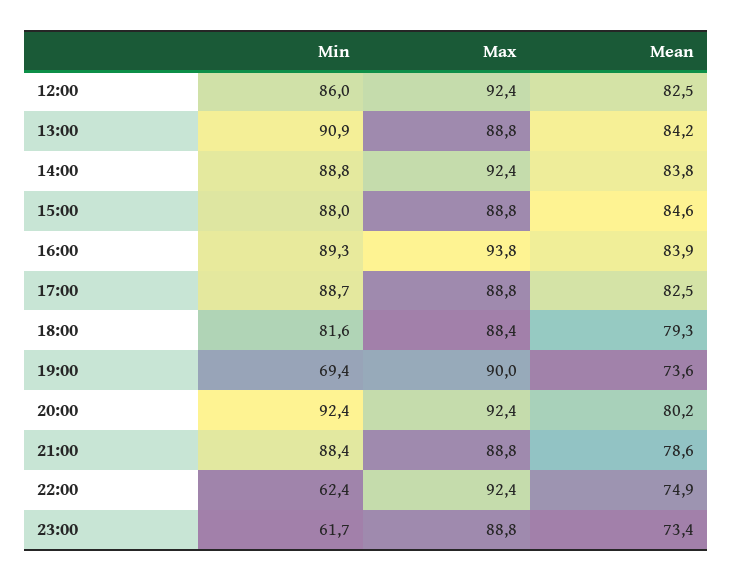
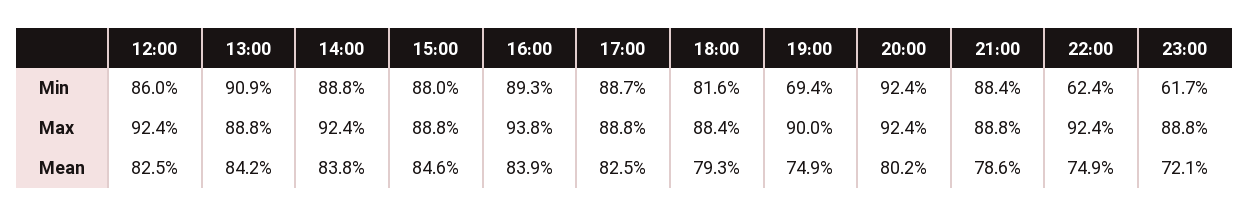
Mean, 19:00: 73.6 -> 74.9
Mean, 23:00: 73.4 -> 72.1

